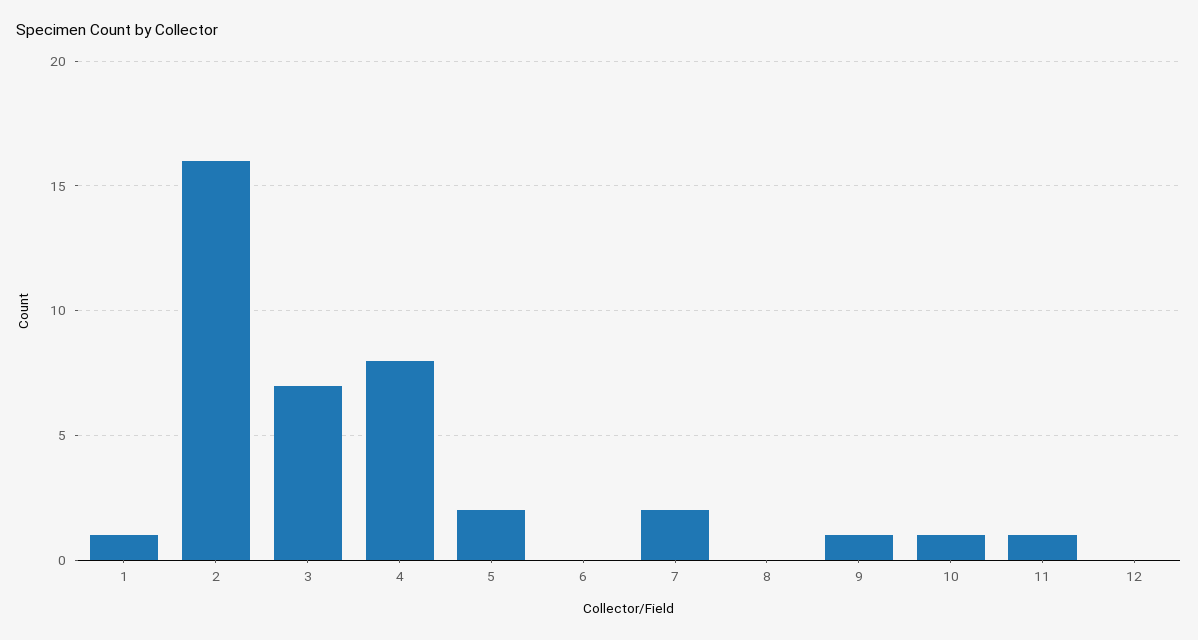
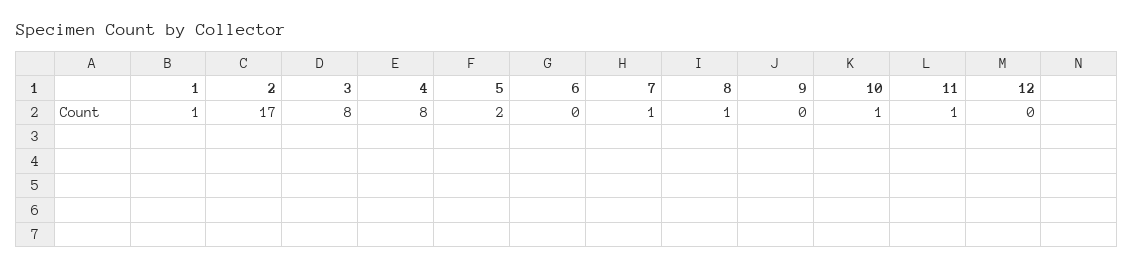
2: 16 -> 17
3: 7 -> 8
7: 2 -> 1
8: 0 -> 1
9: 1 -> 0

